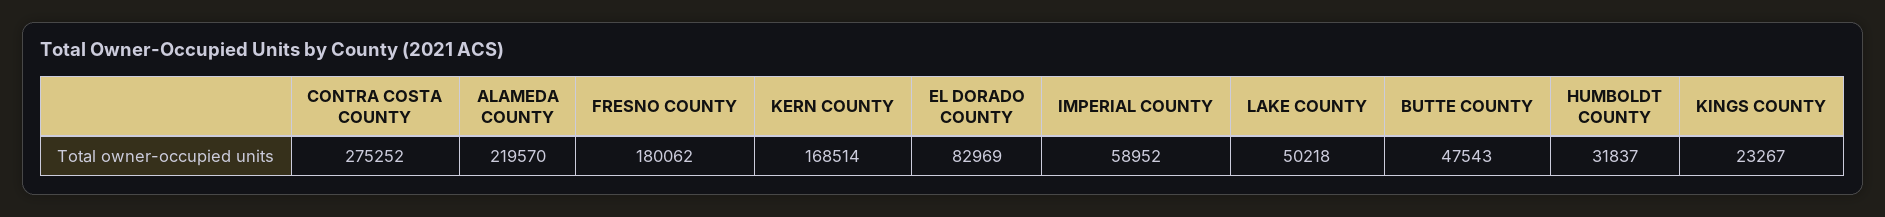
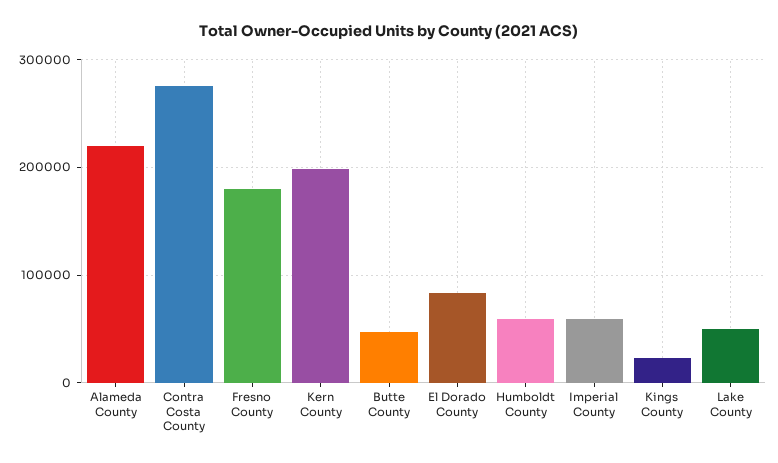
KERN COUNTY: 168514 -> 200000
HUMBOLDT COUNTY: 31837 -> 60000

